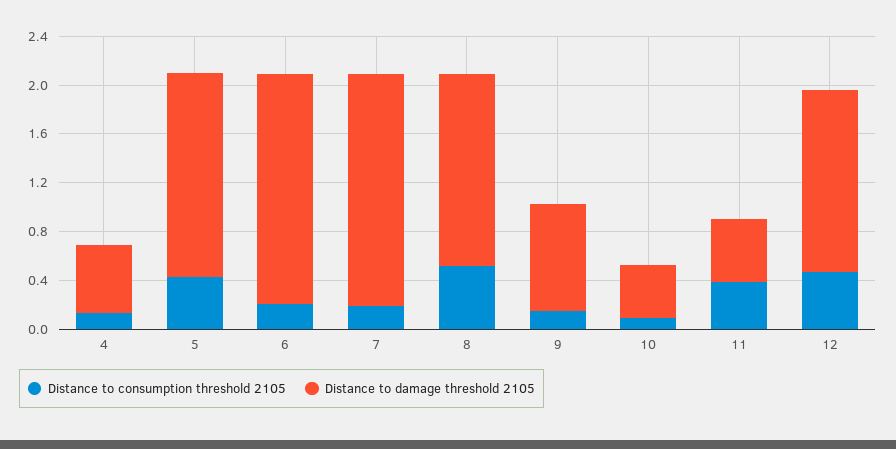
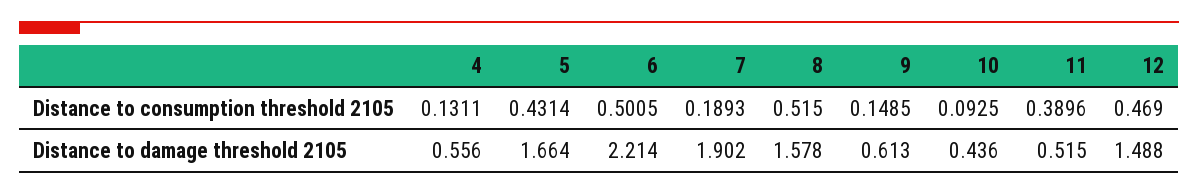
Distance to consumption threshold 2105, 6: 0.2 -> 0.5005
Distance to damage threshold 2105, 6: 1.9 -> 2.214
Distance to damage threshold 2105, 9: 0.9 -> 0.613

